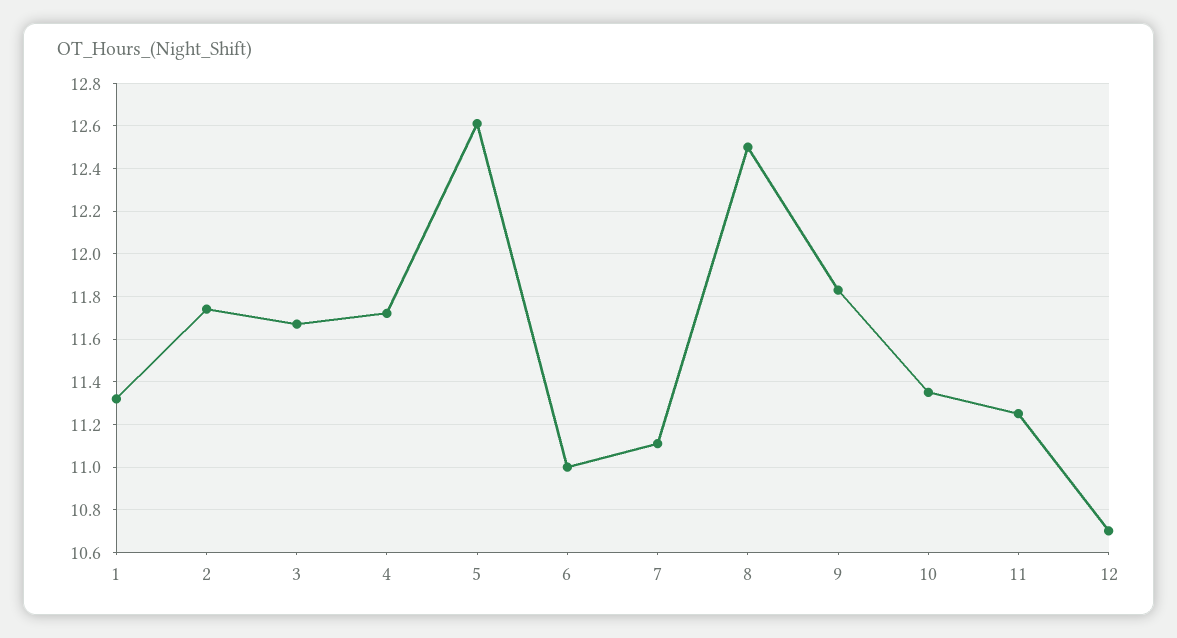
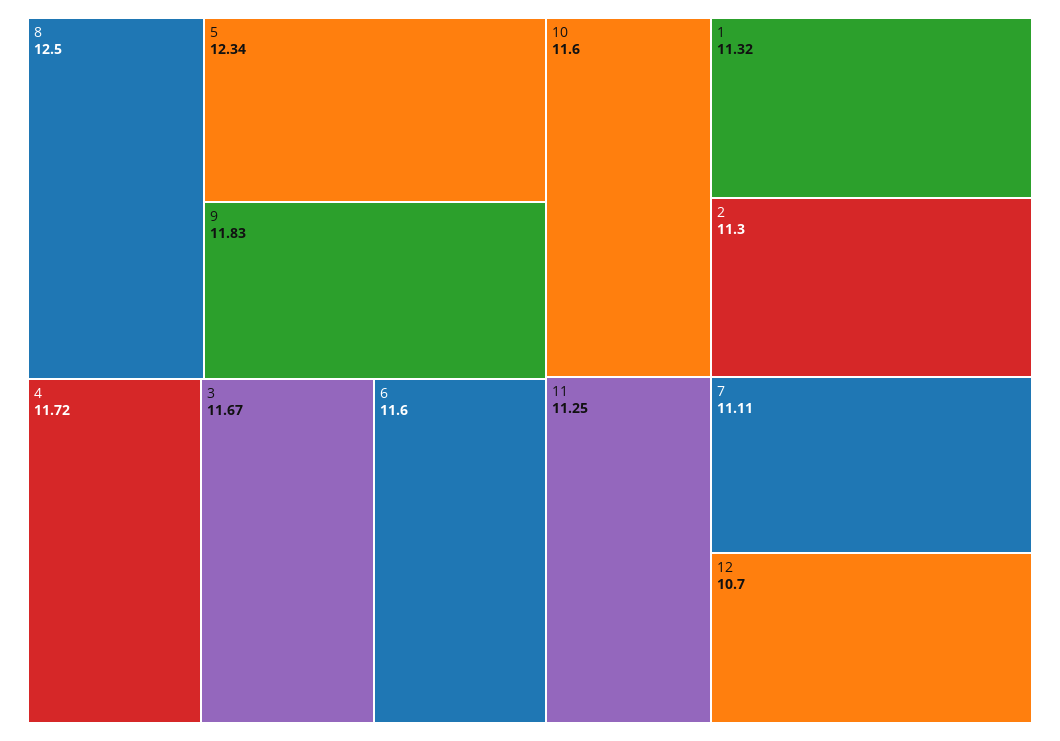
2: 11.75 -> 11.3
5: 12.6 -> 12.34
6: 11 -> 11.6
10: 11.35 -> 11.6

